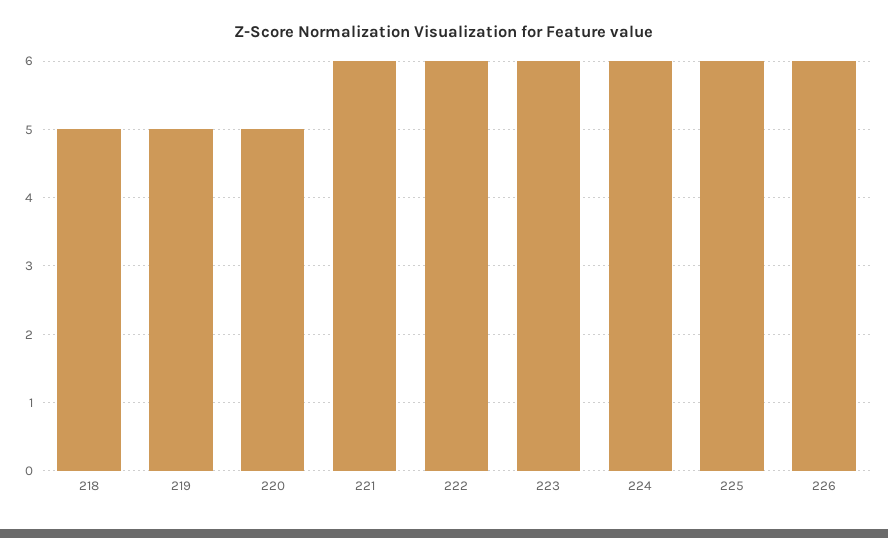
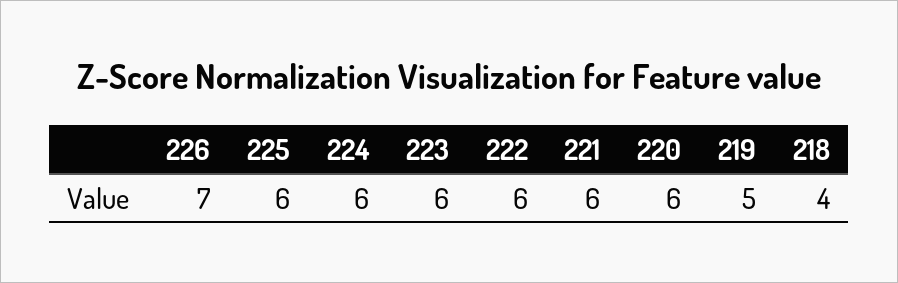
218: 5 -> 4
220: 5 -> 6
226: 6 -> 7

